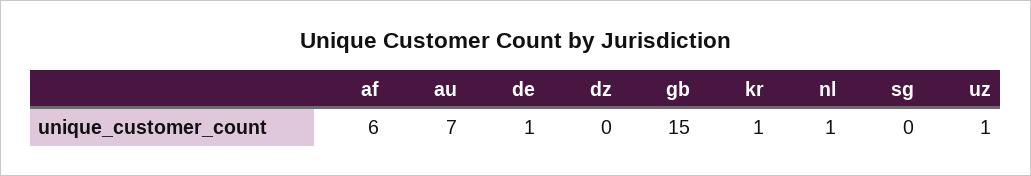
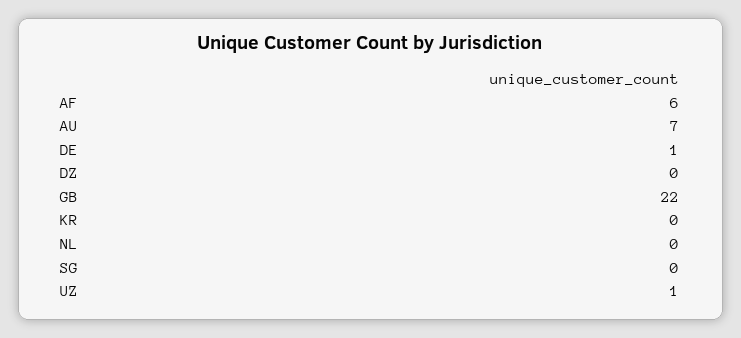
gb: 15 -> 22
kr: 1 -> 0
nl: 1 -> 0

